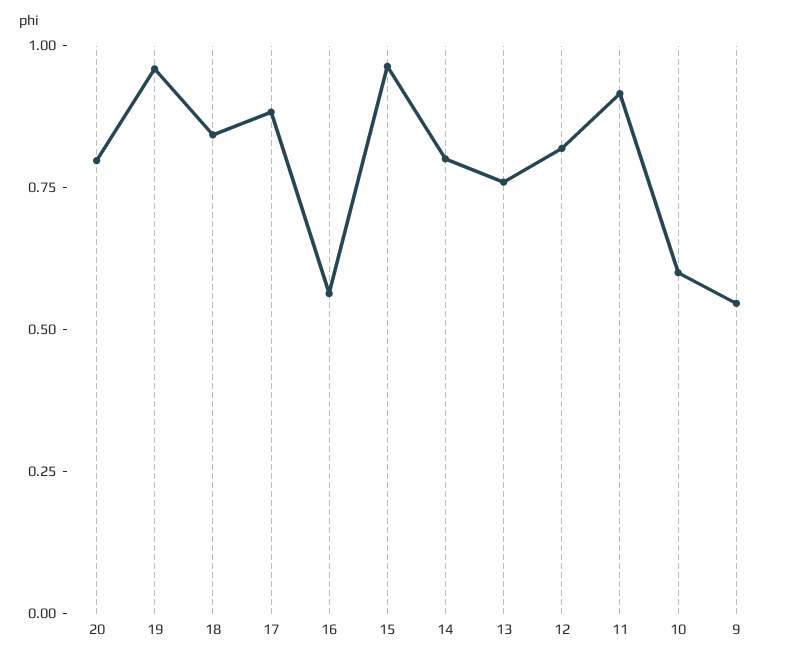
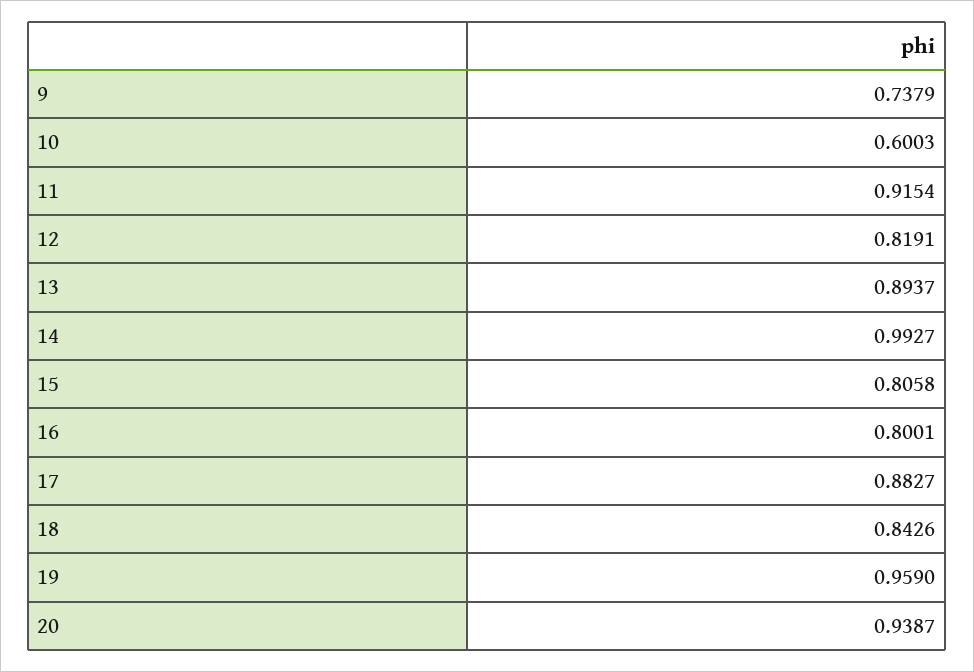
20: 0.8 -> 0.9387
16: 0.55 -> 0.8001
15: 0.95 -> 0.8058
14: 0.8 -> 0.9927
13: 0.75 -> 0.8937
9: 0.55 -> 0.7379

